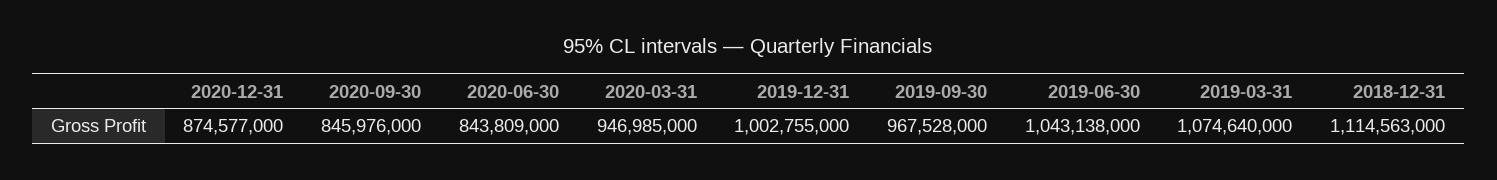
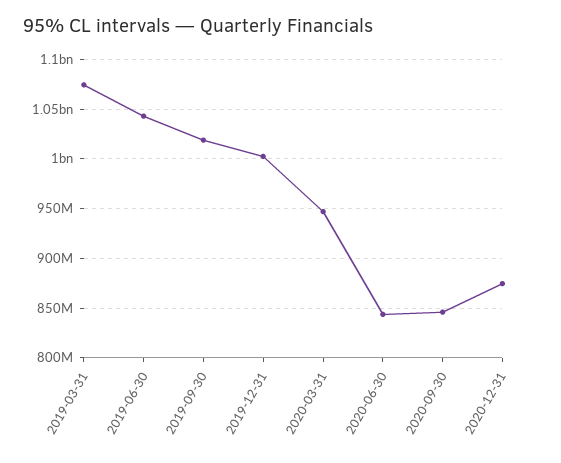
2019-09-30: 967528000 -> 1020000000
2018-12-31: 1114563000 -> none

